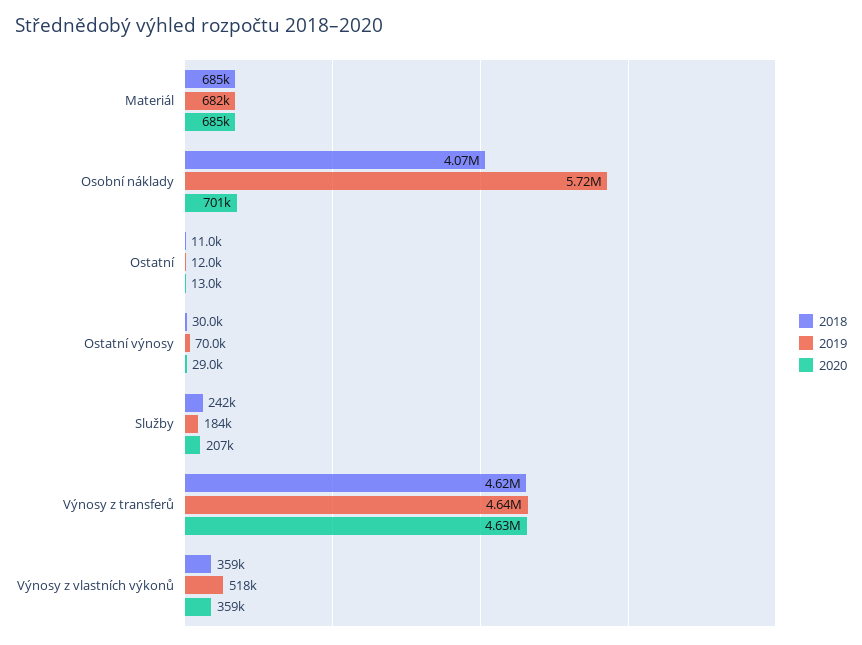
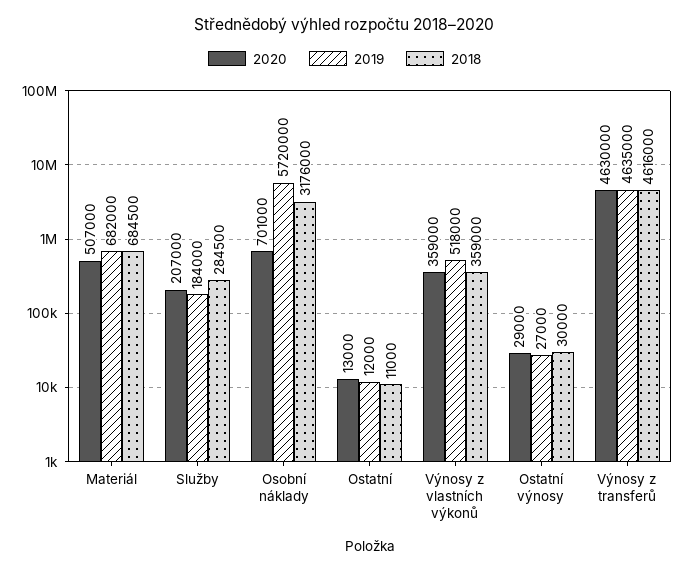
2020, Materiál: 685000 -> 507000
2018, Osobní náklady: 4070000 -> 3176000
2019, Ostatní výnosy: 70000 -> 27000
2018, Služby: 242000 -> 284500

